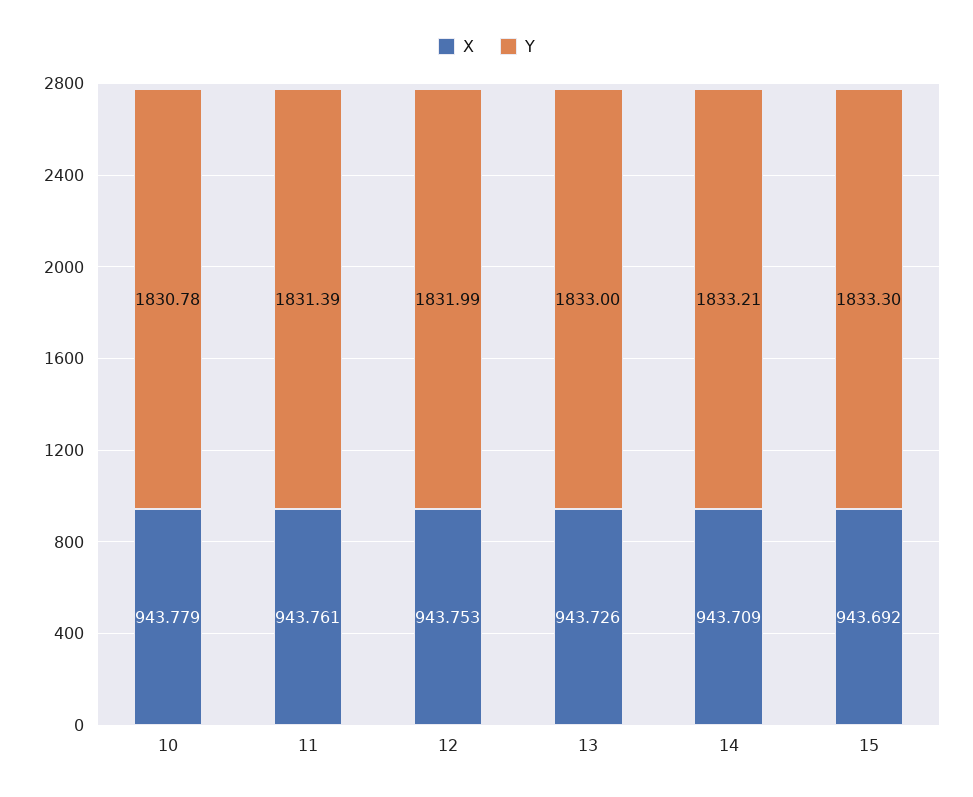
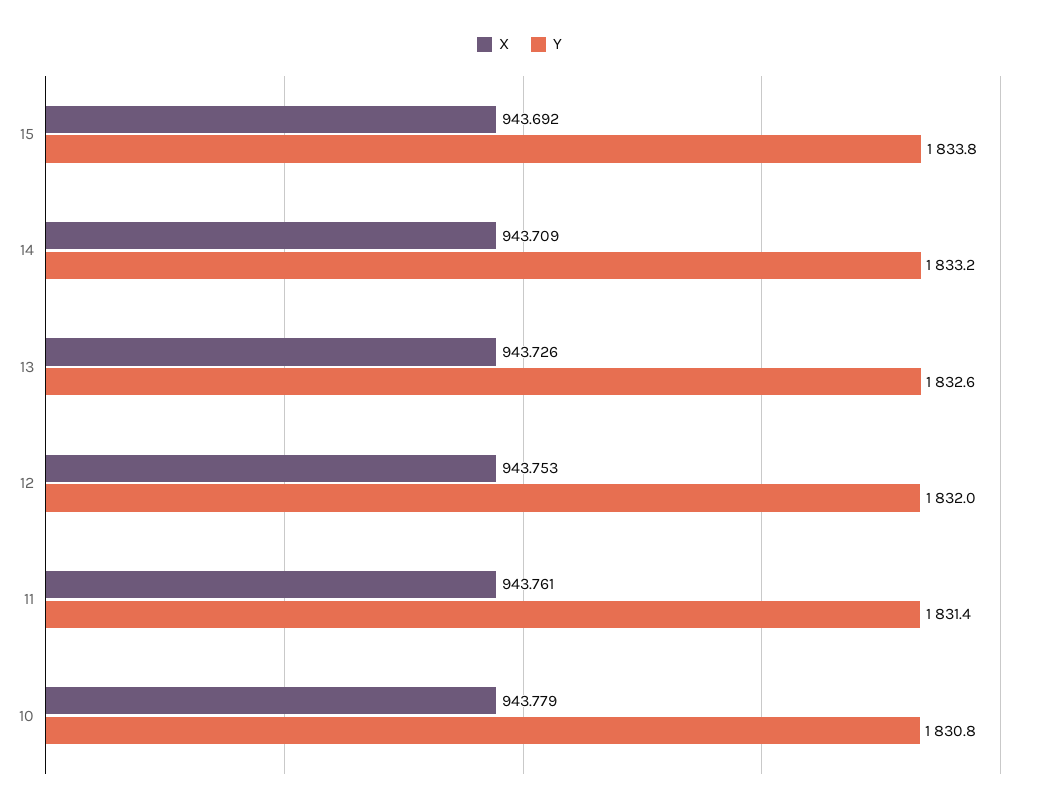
Y, 13: 1833 -> 1832.6
Y, 15: 1833.3 -> 1833.8

